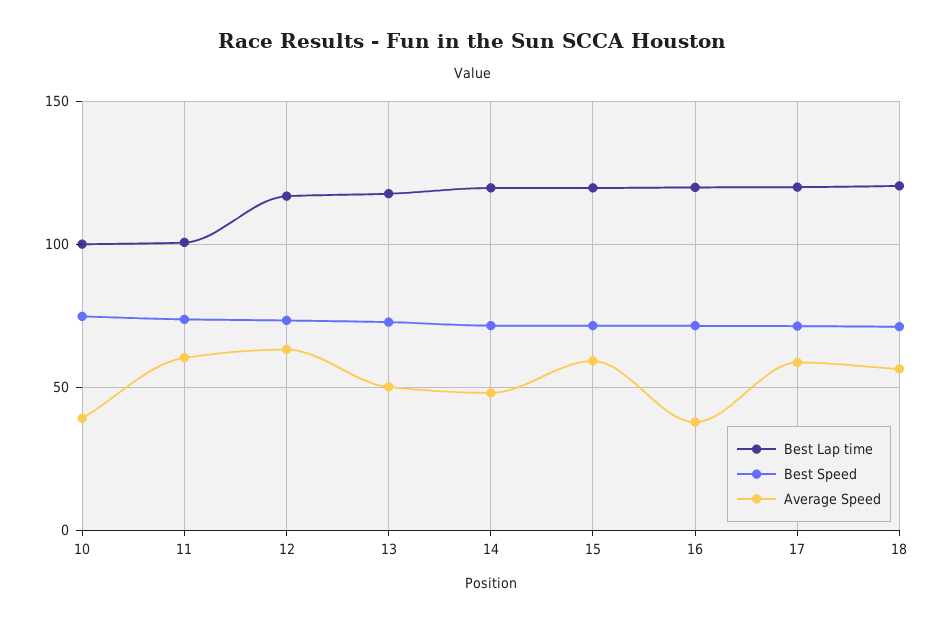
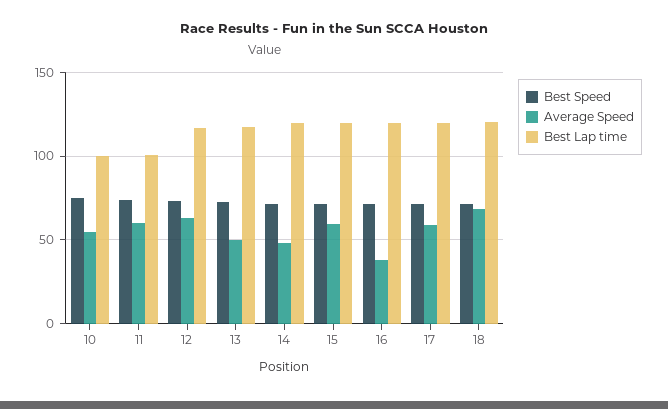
Average Speed, 10: 40 -> 55
Average Speed, 18: 55 -> 70

